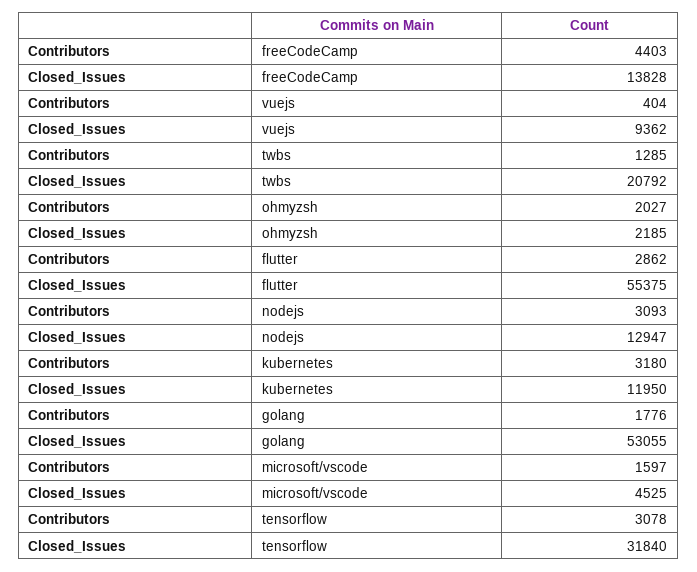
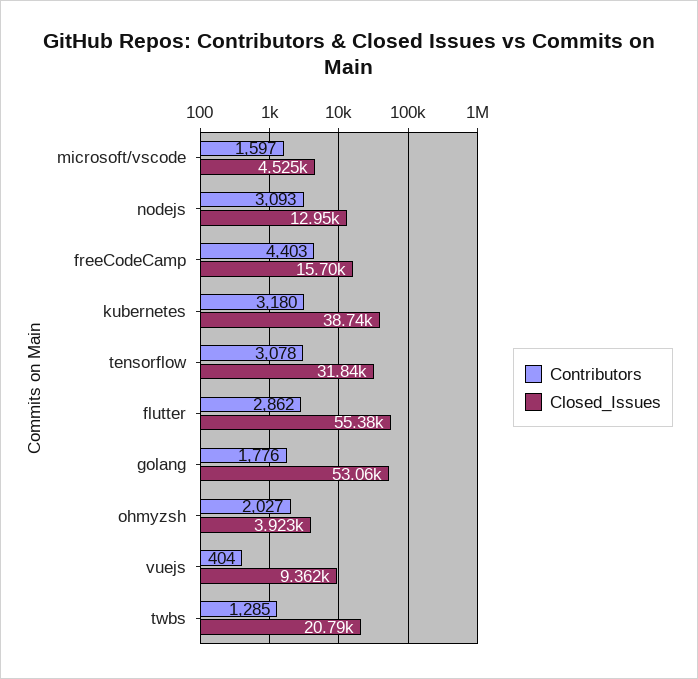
Closed_Issues, freeCodeCamp: 13828 -> 15700
Closed_Issues, ohmyzsh: 2185 -> 3923
Closed_Issues, kubernetes: 11950 -> 38740

